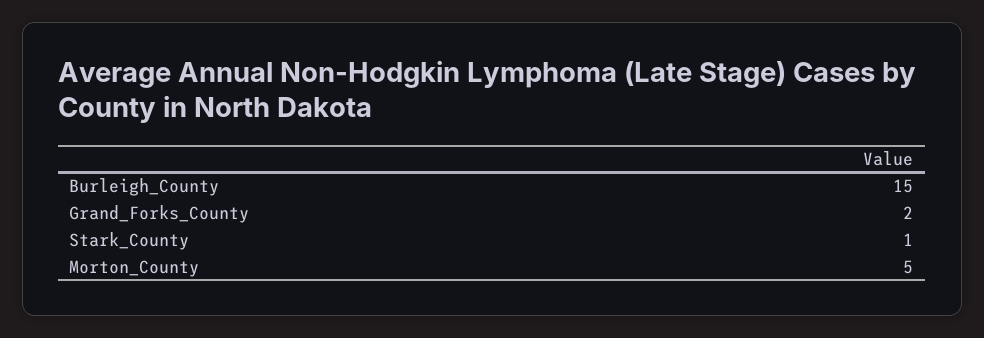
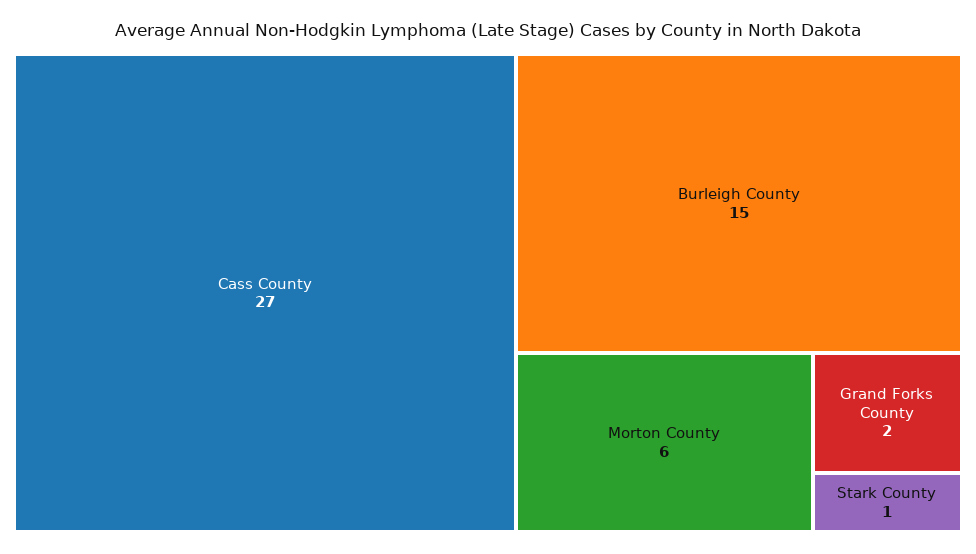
Morton_County: 5 -> 6
Cass County: none -> 27

